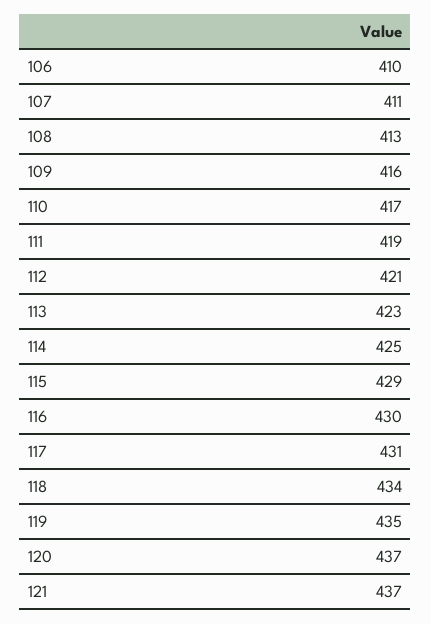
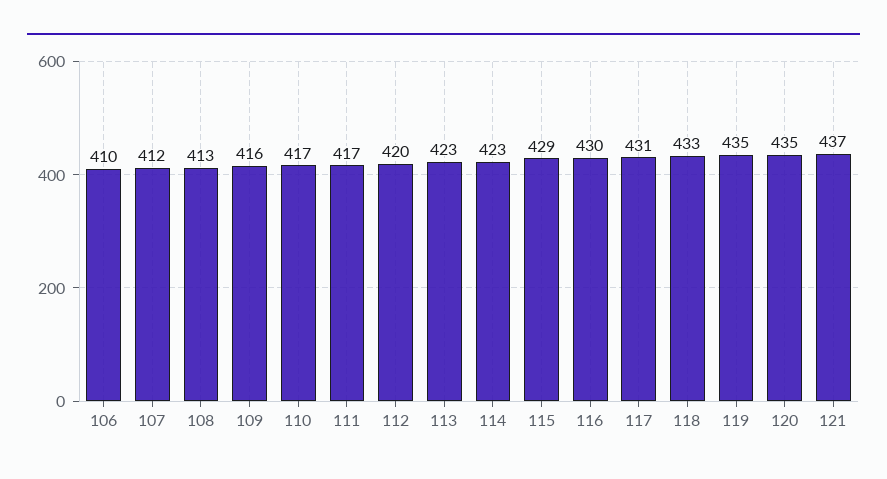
107: 411 -> 412
111: 419 -> 417
112: 421 -> 420
114: 425 -> 423
118: 434 -> 433
120: 437 -> 435

